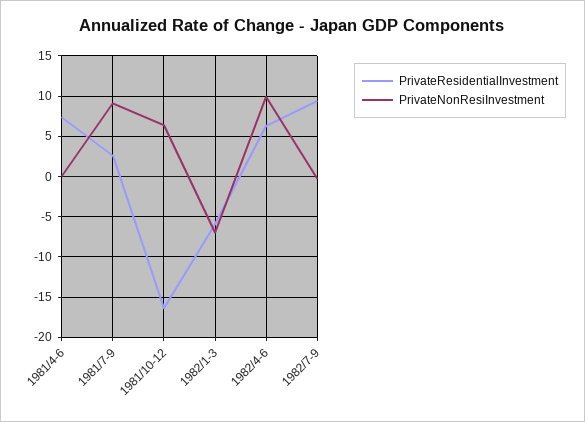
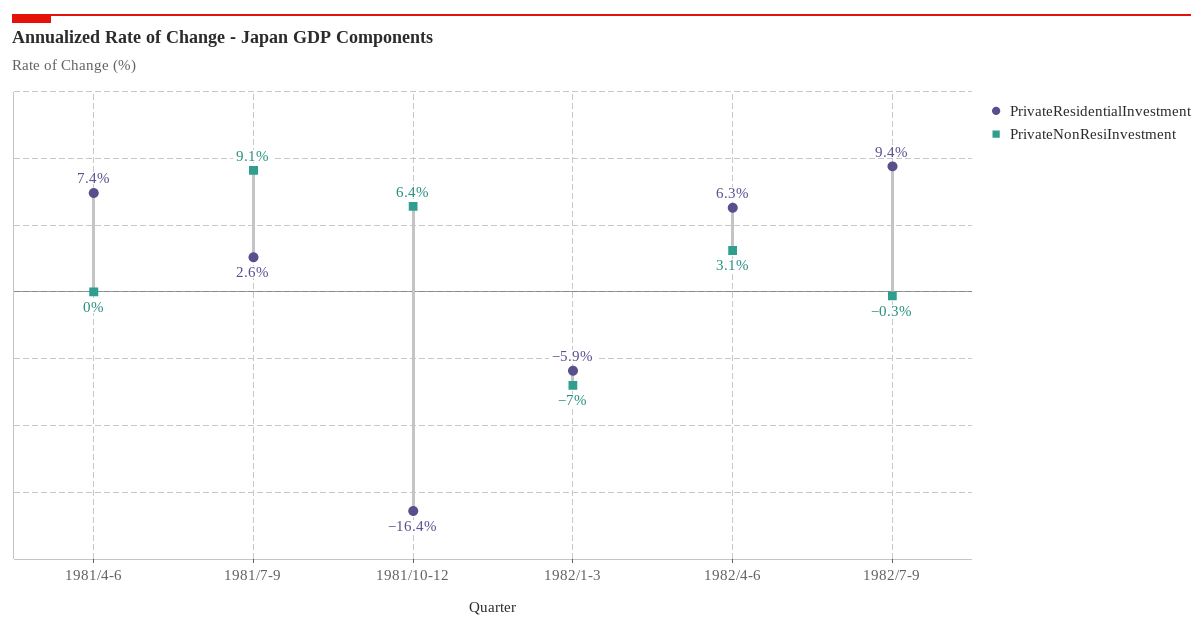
PrivateNonResiInvestment, 1982/4-6: 10 -> 3.1

